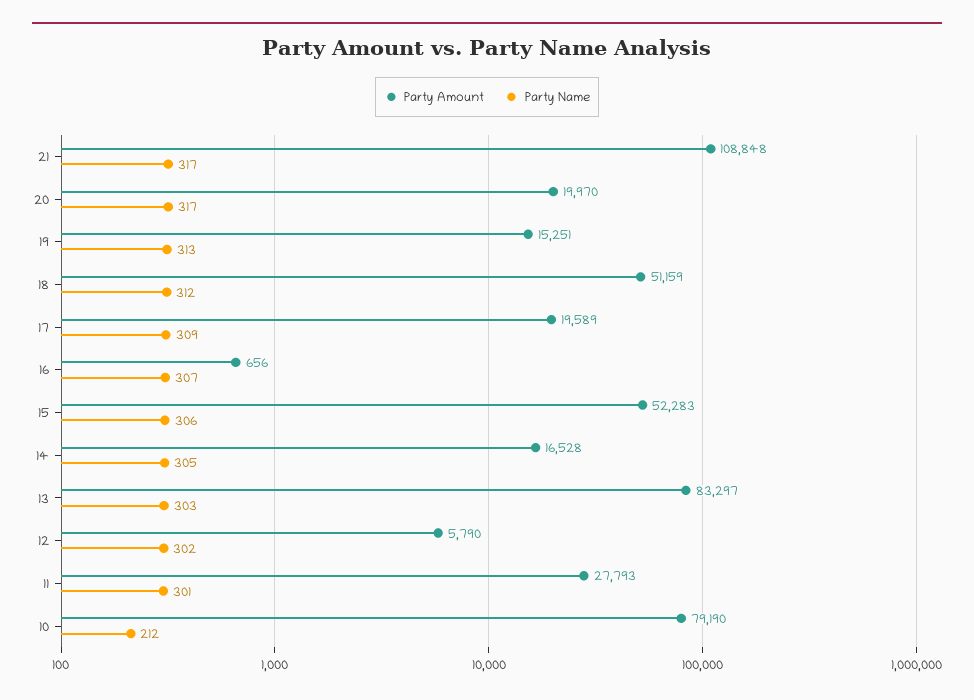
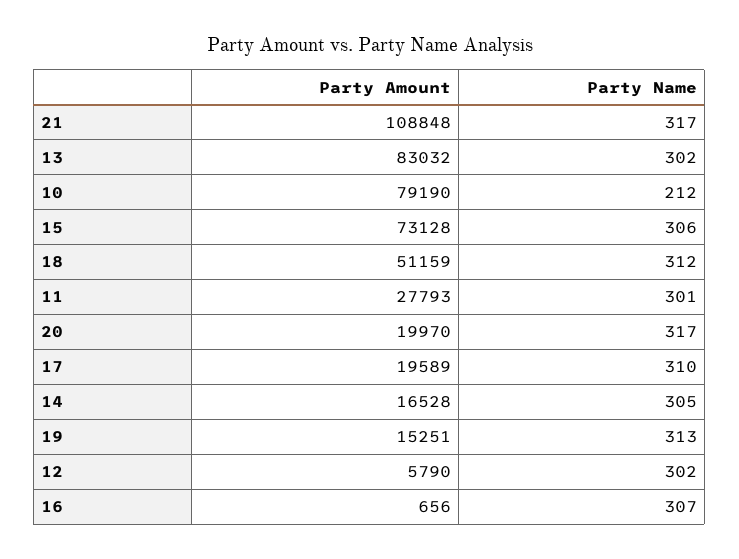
Party Name, 17: 309 -> 310
Party Amount, 15: 52283 -> 73128
Party Amount, 13: 83297 -> 83032
Party Name, 13: 303 -> 302

